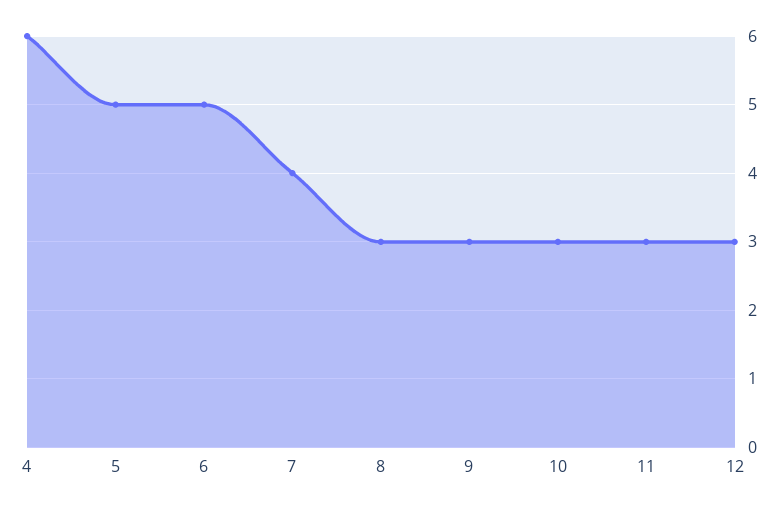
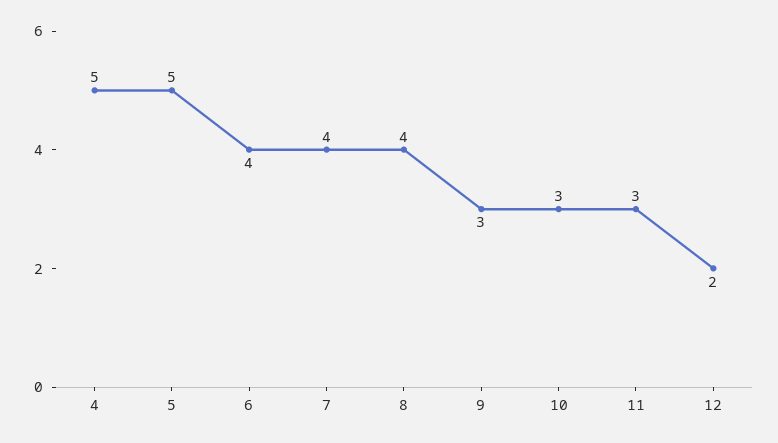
4: 6 -> 5
6: 5 -> 4
8: 3 -> 4
12: 3 -> 2

